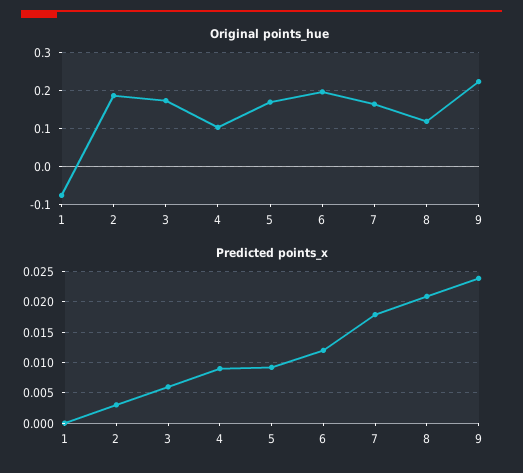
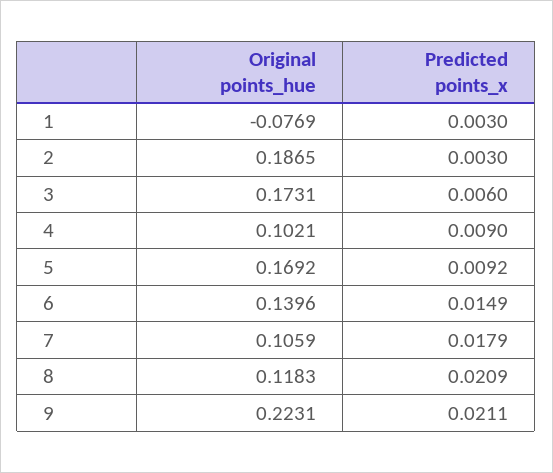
Original points_hue, 6: 0.2 -> 0.1396
Original points_hue, 7: 0.16 -> 0.1059
Predicted points_x, 1: 0 -> 0.003
Predicted points_x, 6: 0.012 -> 0.0149
Predicted points_x, 9: 0.024 -> 0.0211

